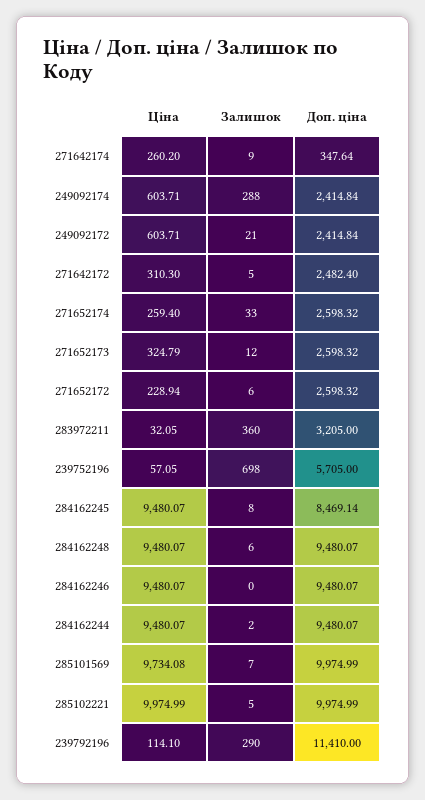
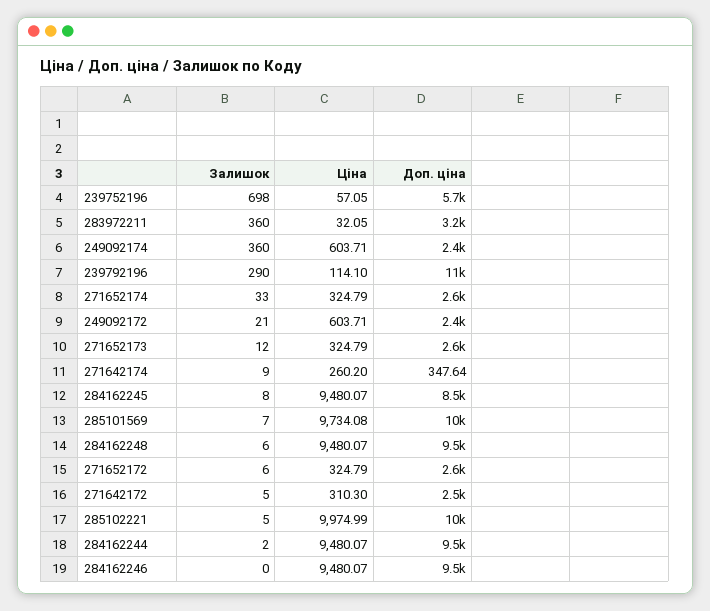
Залишок, 249092174: 288 -> 360
Ціна, 271652174: 259.4 -> 324.79
Ціна, 271652172: 228.94 -> 324.79

